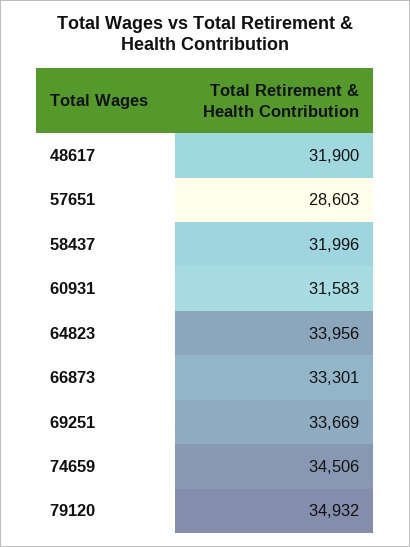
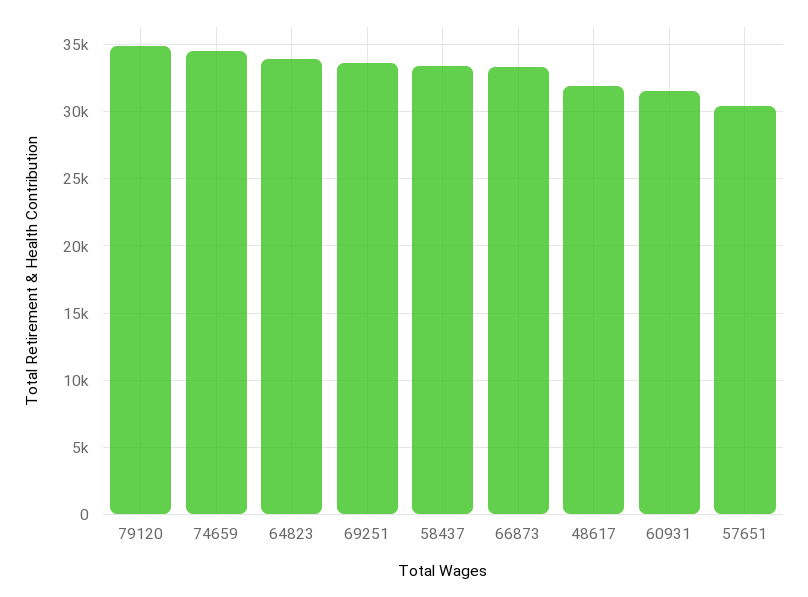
57651: 28603 -> 30500
58437: 31996 -> 33500

